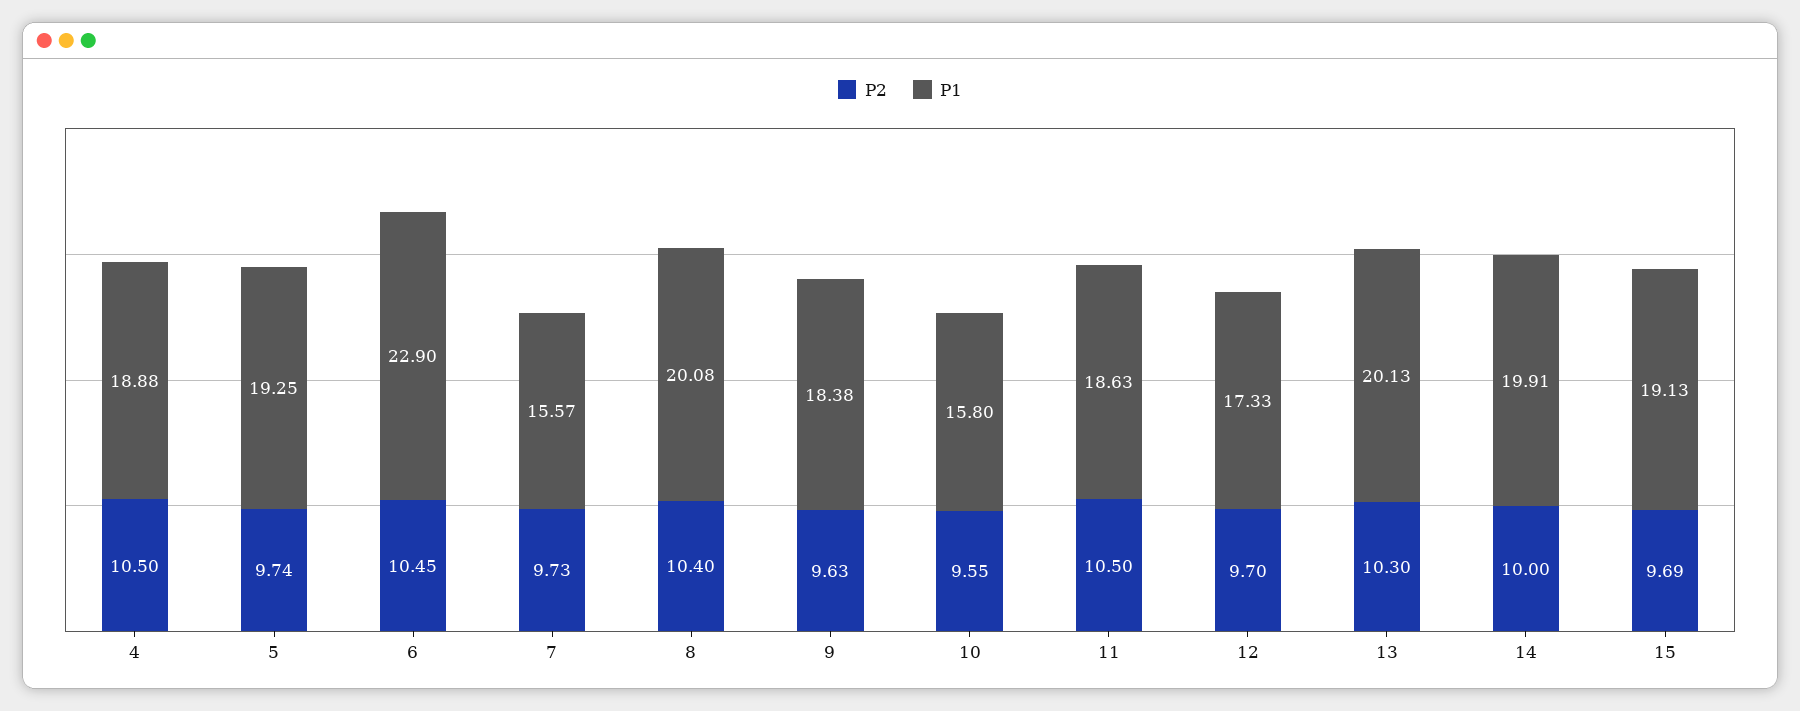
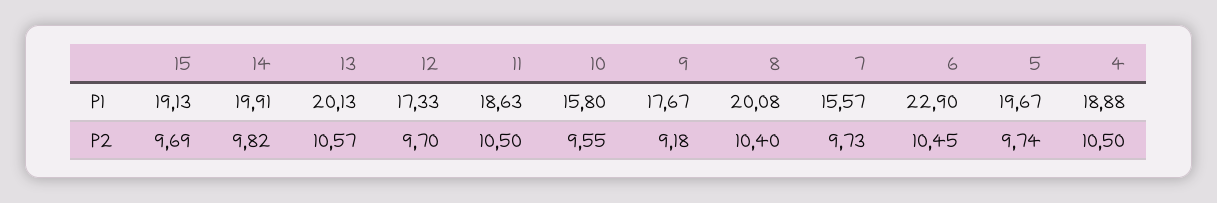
P1, 5: 19.25 -> 19.67
P2, 9: 9.63 -> 9.18
P1, 9: 18.38 -> 17.67
P2, 13: 10.3 -> 10.57
P2, 14: 10 -> 9.82

